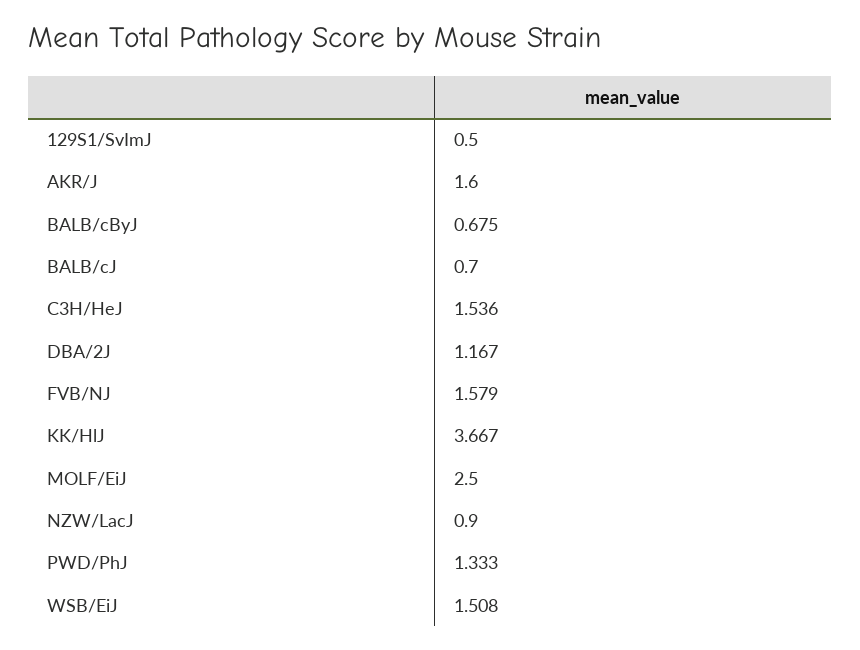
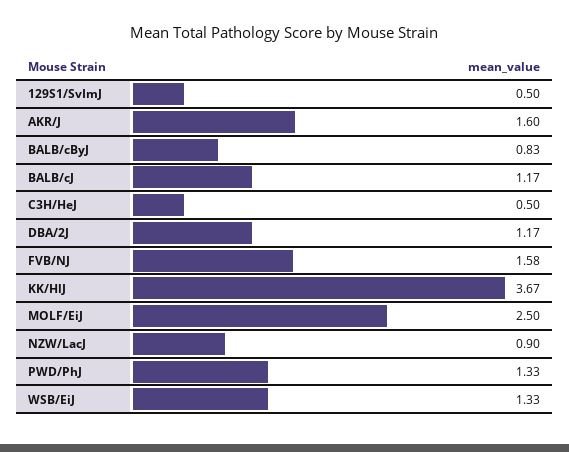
BALB/cByJ: 0.675 -> 0.83
BALB/cJ: 0.7 -> 1.17
C3H/HeJ: 1.536 -> 0.5
WSB/EiJ: 1.508 -> 1.33

